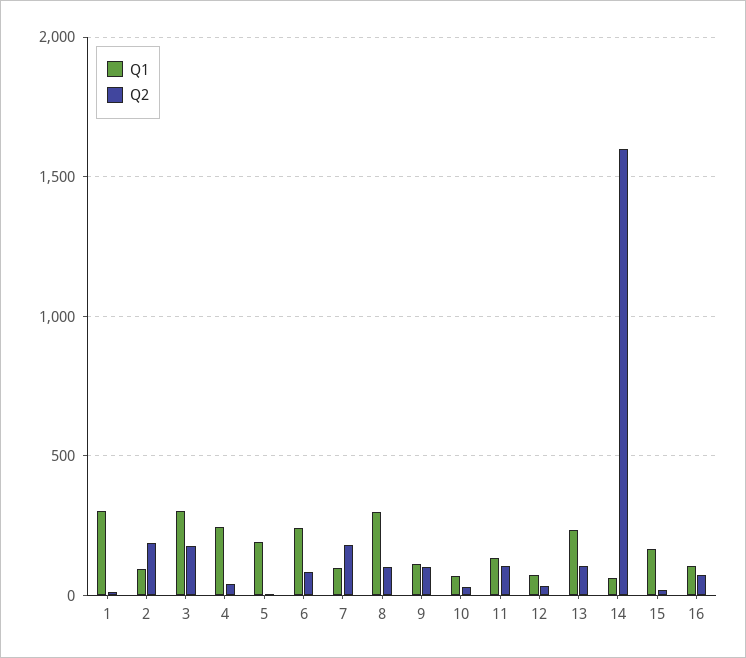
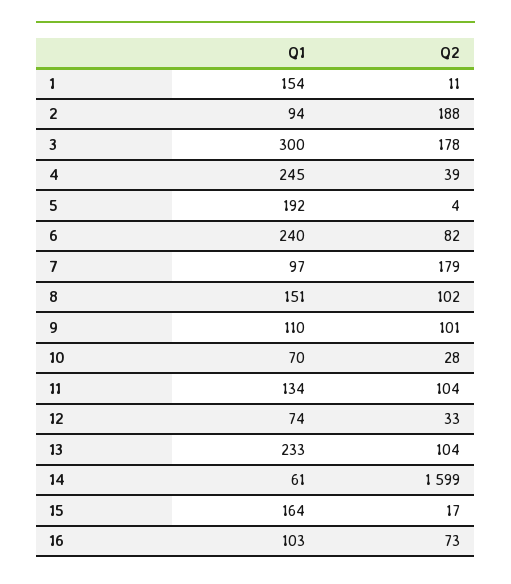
Q1, 1: 300 -> 154
Q1, 8: 300 -> 151

